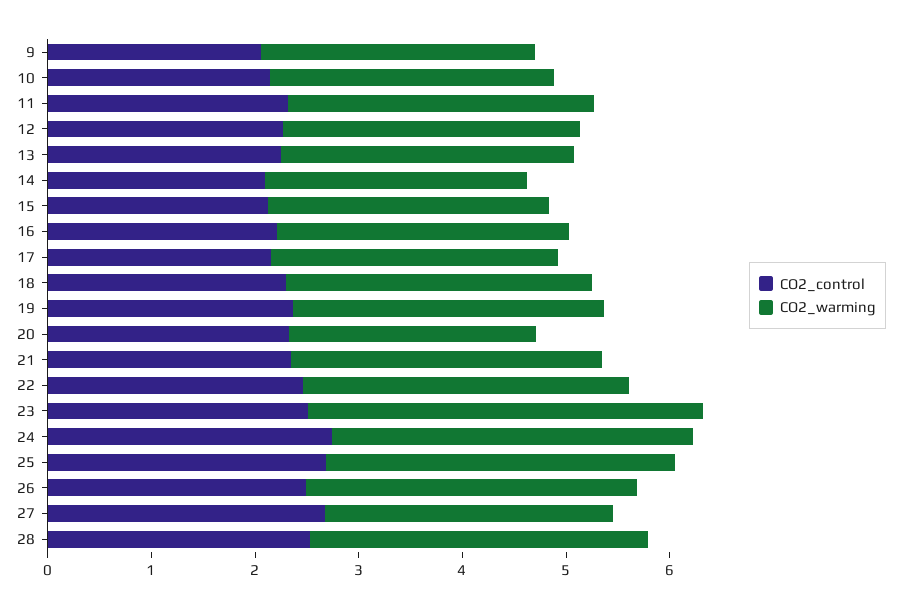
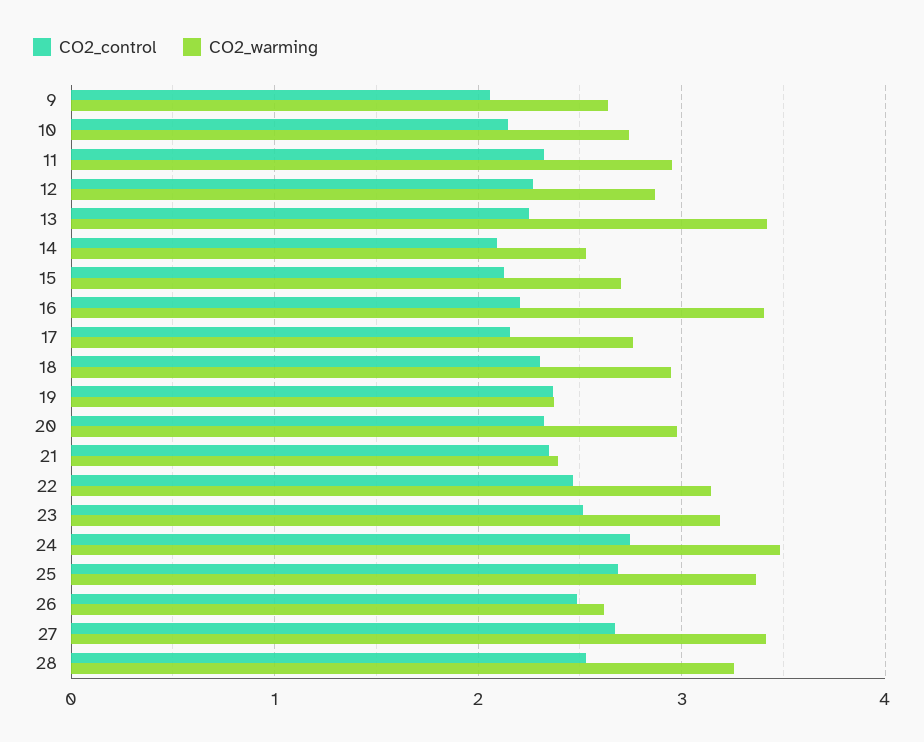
CO2_warming, 13: 2.8 -> 3.4
CO2_warming, 16: 2.8 -> 3.4
CO2_warming, 19: 3 -> 2.4
CO2_warming, 20: 2.4 -> 3
CO2_warming, 21: 3 -> 2.4
CO2_warming, 23: 3.8 -> 3.2
CO2_warming, 26: 3.2 -> 2.6
CO2_warming, 27: 2.8 -> 3.4

